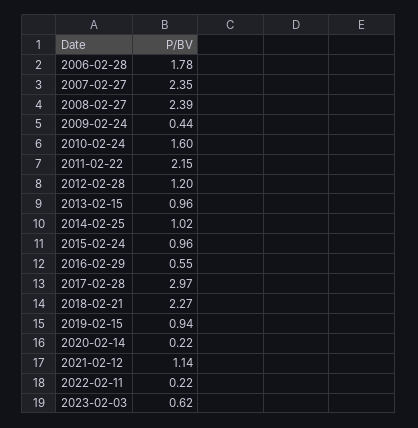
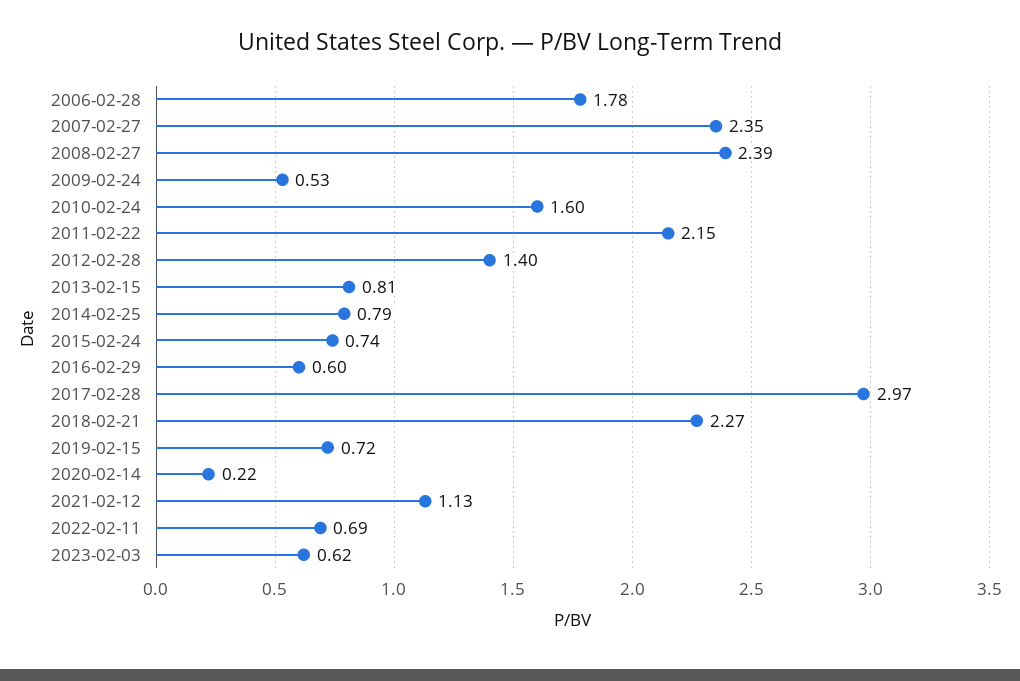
2009-02-24: 0.44 -> 0.53
2012-02-28: 1.2 -> 1.4
2013-02-15: 0.96 -> 0.81
2014-02-25: 1.02 -> 0.79
2015-02-24: 0.96 -> 0.74
2016-02-29: 0.55 -> 0.6
2019-02-15: 0.94 -> 0.72
2021-02-12: 1.14 -> 1.13
2022-02-11: 0.22 -> 0.69

